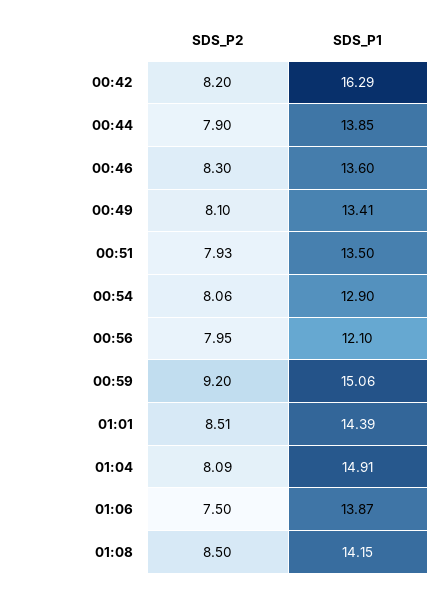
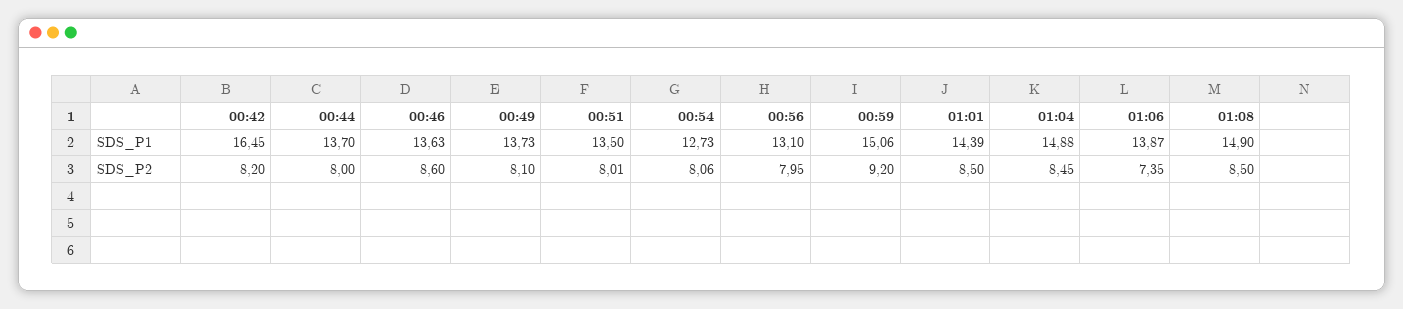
SDS_P1, 00:42: 16.29 -> 16.45
SDS_P2, 00:44: 7.9 -> 8
SDS_P1, 00:44: 13.85 -> 13.7
SDS_P2, 00:46: 8.3 -> 8.6
SDS_P1, 00:46: 13.6 -> 13.63
SDS_P1, 00:49: 13.41 -> 13.73
SDS_P2, 00:51: 7.93 -> 8.01
SDS_P1, 00:54: 12.9 -> 12.73
SDS_P1, 00:56: 12.1 -> 13.1
SDS_P2, 01:01: 8.51 -> 8.5
SDS_P2, 01:04: 8.09 -> 8.45
SDS_P1, 01:04: 14.91 -> 14.88
SDS_P2, 01:06: 7.5 -> 7.35
SDS_P1, 01:08: 14.15 -> 14.9

